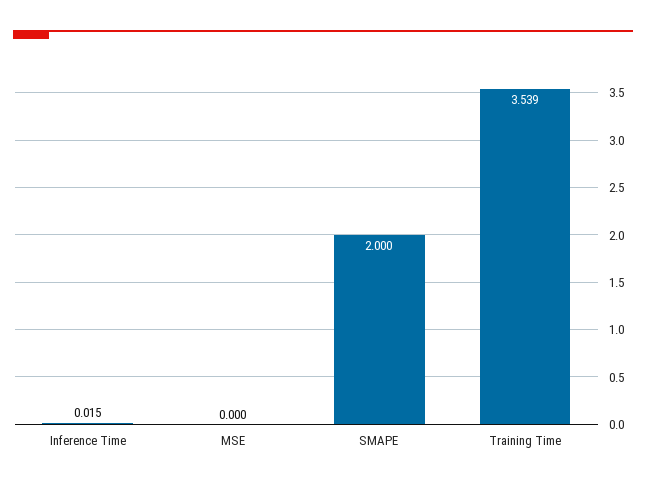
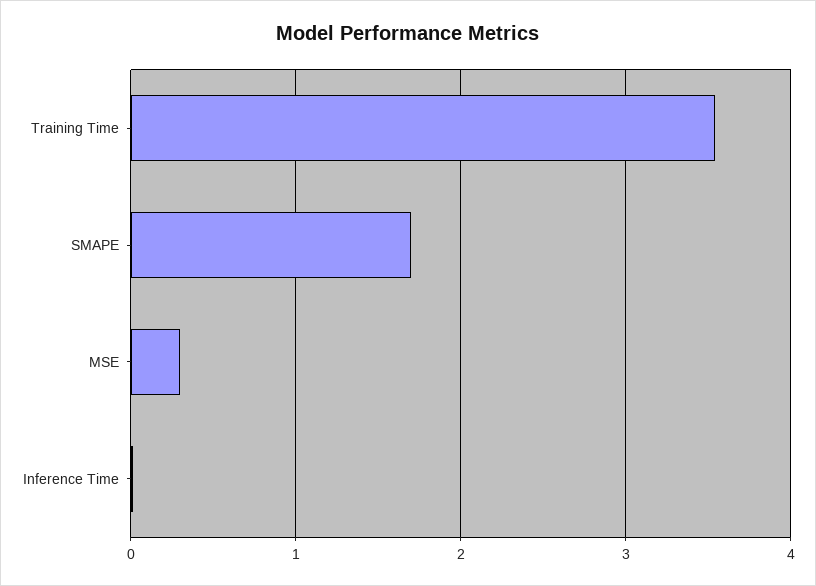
MSE: 0 -> 0.3
SMAPE: 2 -> 1.7

